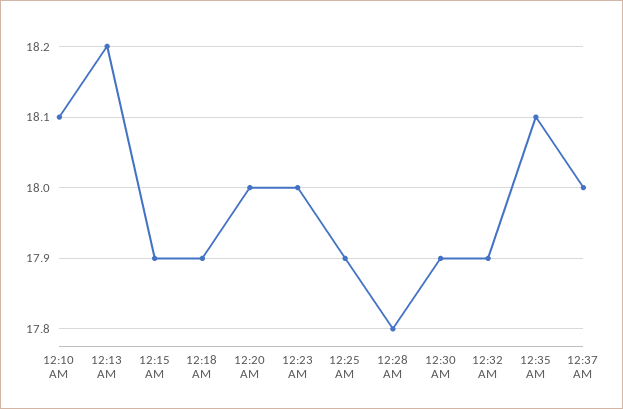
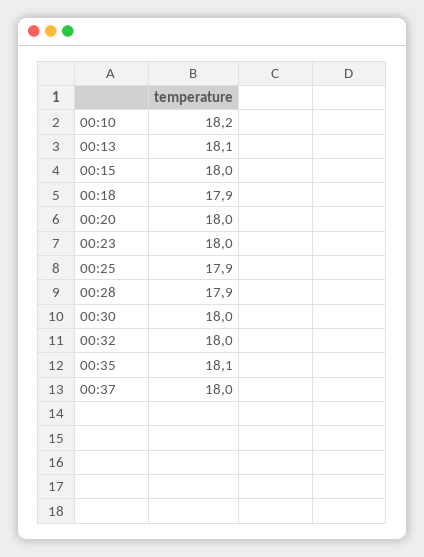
12:10 AM: 18.1 -> 18.2
12:13 AM: 18.2 -> 18.1
12:15 AM: 17.9 -> 18
12:28 AM: 17.8 -> 17.9
12:30 AM: 17.9 -> 18
12:32 AM: 17.9 -> 18

